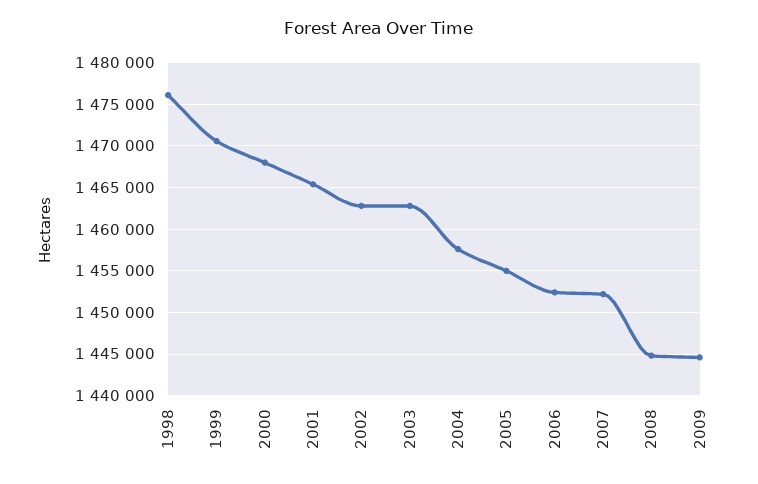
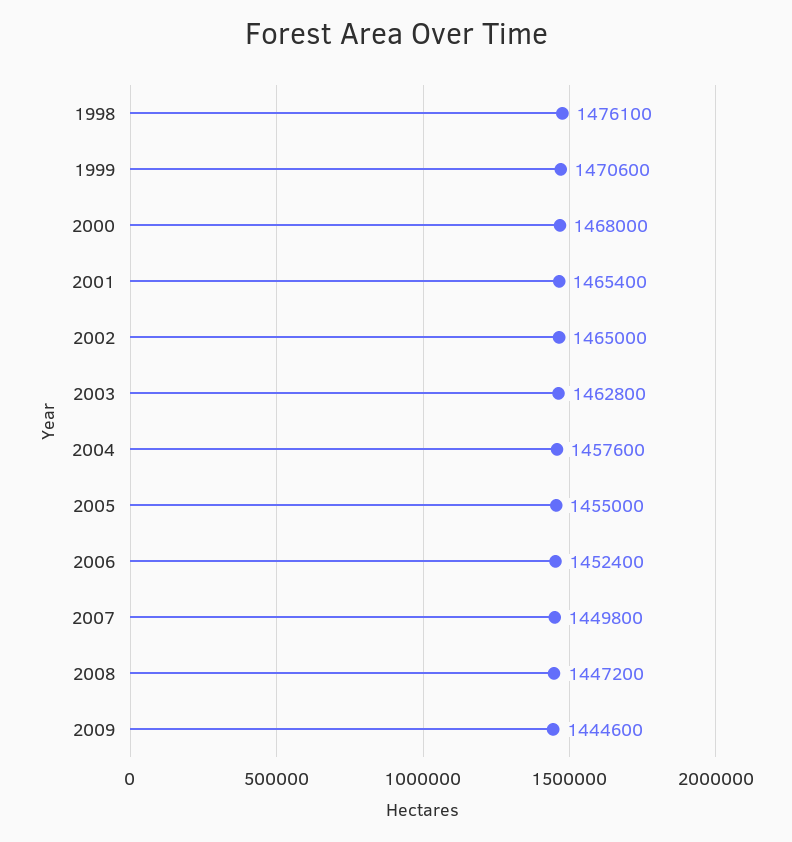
2002: 1463000 -> 1465000
2007: 1452000 -> 1449800
2008: 1445000 -> 1447200

